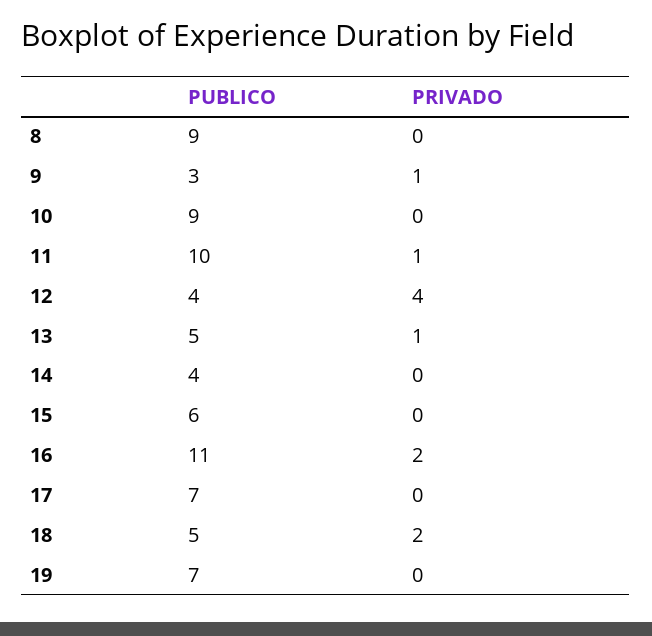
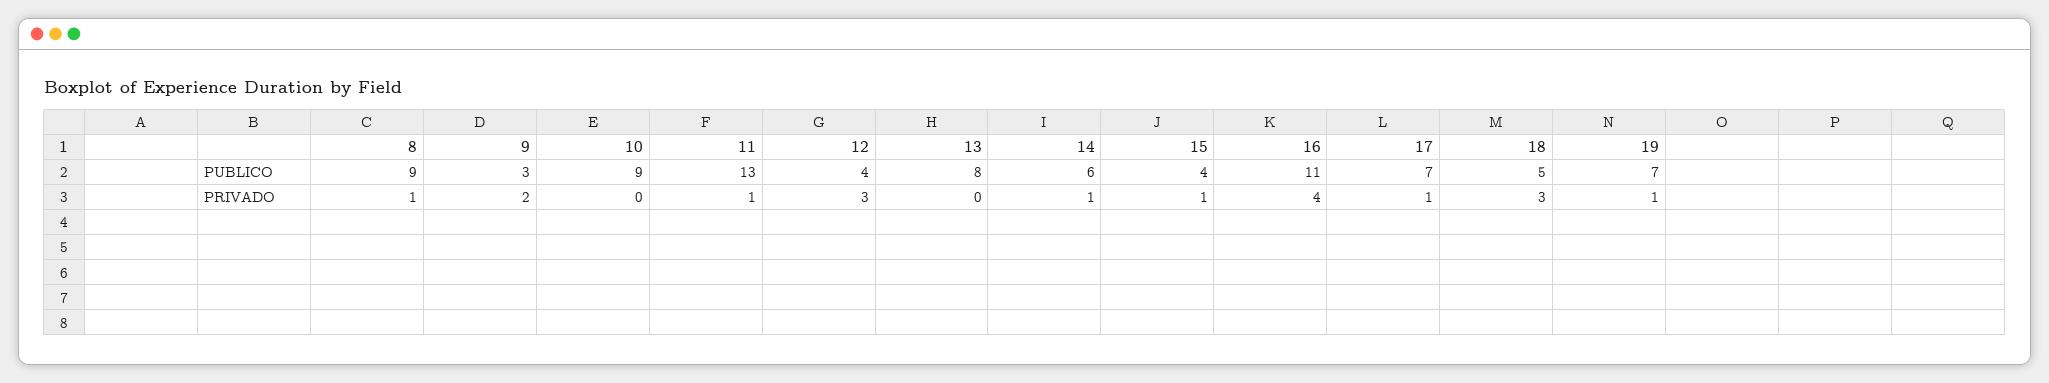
PRIVADO, 8: 0 -> 1
PRIVADO, 9: 1 -> 2
PUBLICO, 11: 10 -> 13
PRIVADO, 12: 4 -> 3
PUBLICO, 13: 5 -> 8
PRIVADO, 13: 1 -> 0
PUBLICO, 14: 4 -> 6
PRIVADO, 14: 0 -> 1
PUBLICO, 15: 6 -> 4
PRIVADO, 15: 0 -> 1
PRIVADO, 16: 2 -> 4
PRIVADO, 17: 0 -> 1
PRIVADO, 18: 2 -> 3
PRIVADO, 19: 0 -> 1

